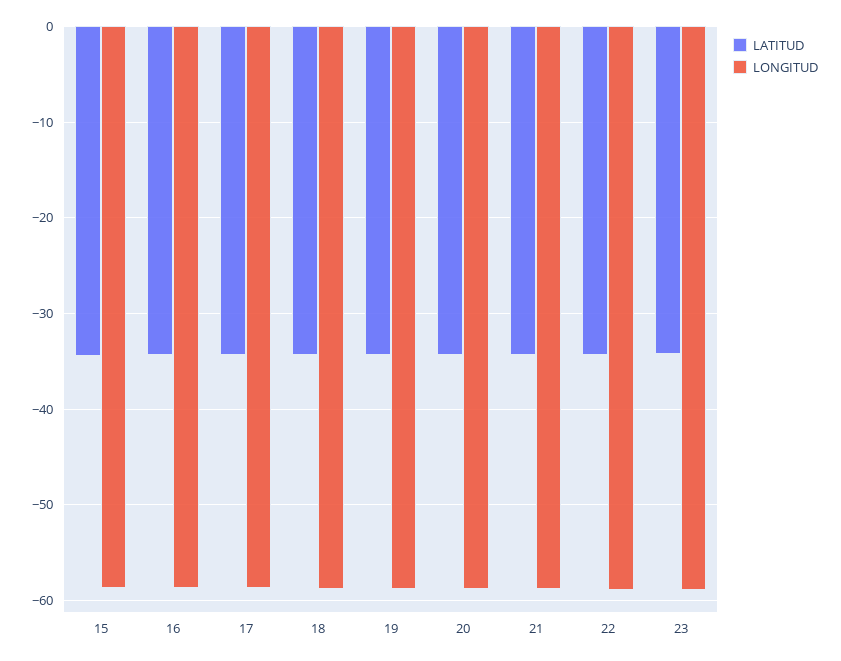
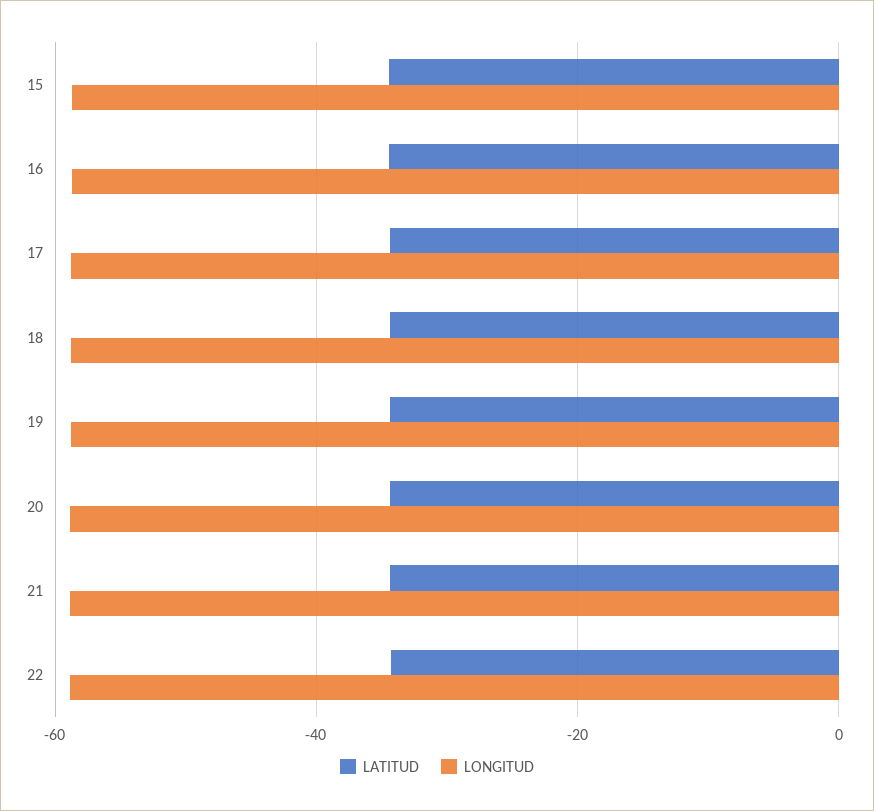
LATITUD, 23: -34 -> none
LONGITUD, 23: -59 -> none

